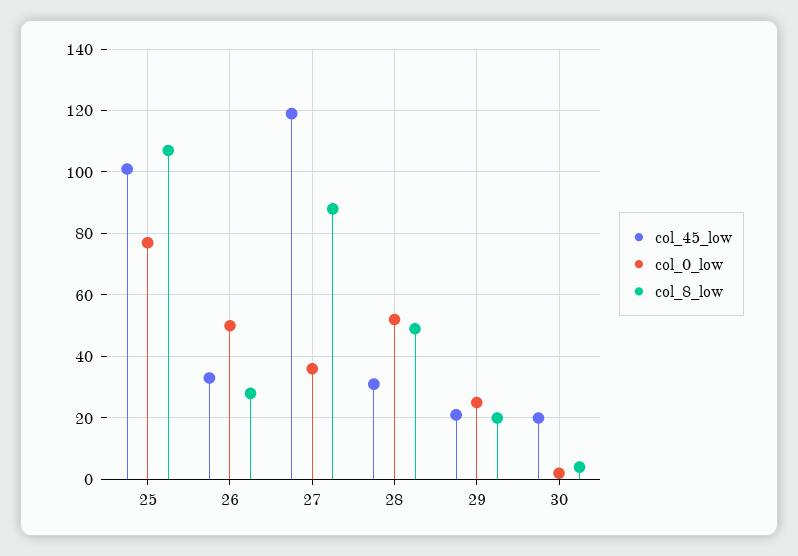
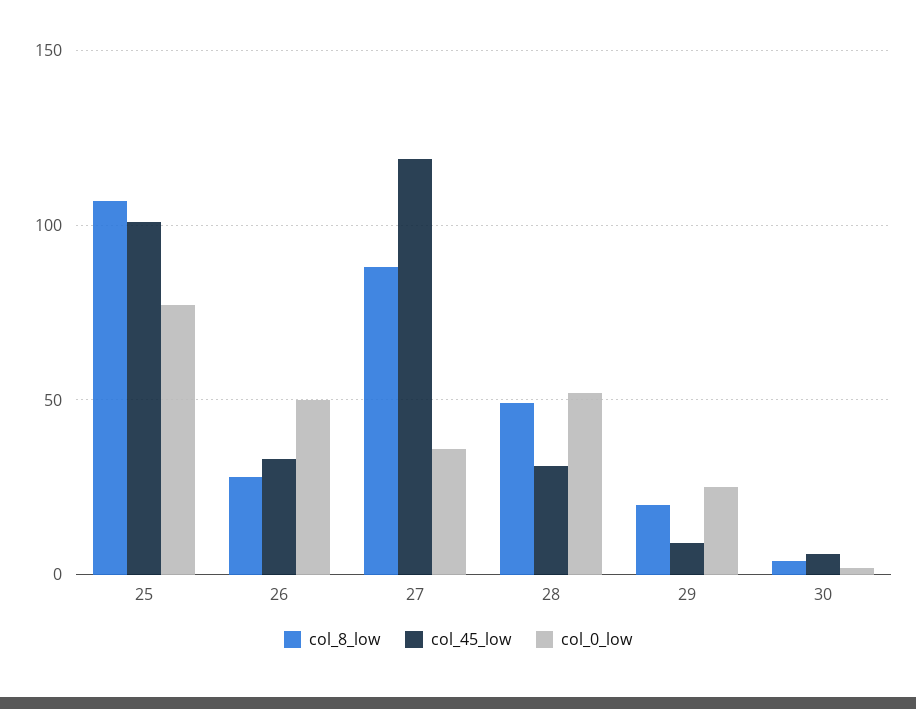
col_45_low, 29: 20 -> 10
col_45_low, 30: 20 -> 5

